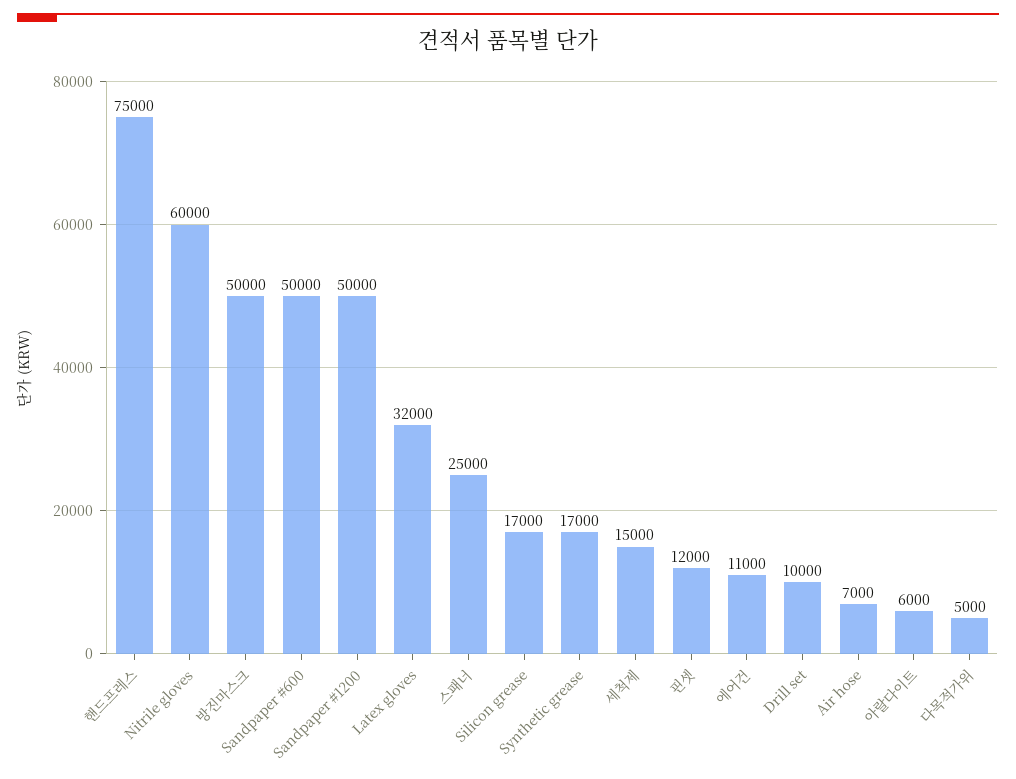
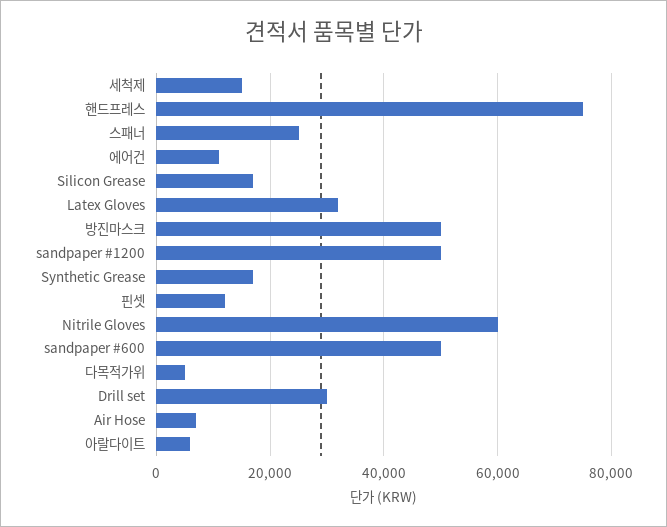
Drill set: 10000 -> 30000

